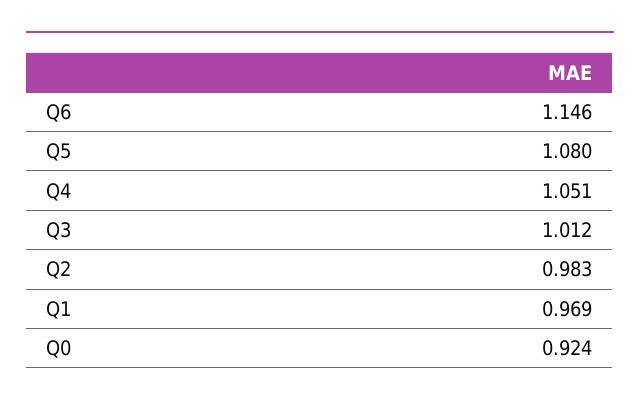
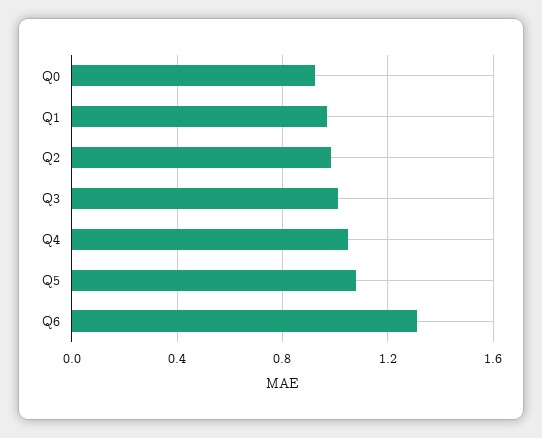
Q6: 1.146 -> 1.3

